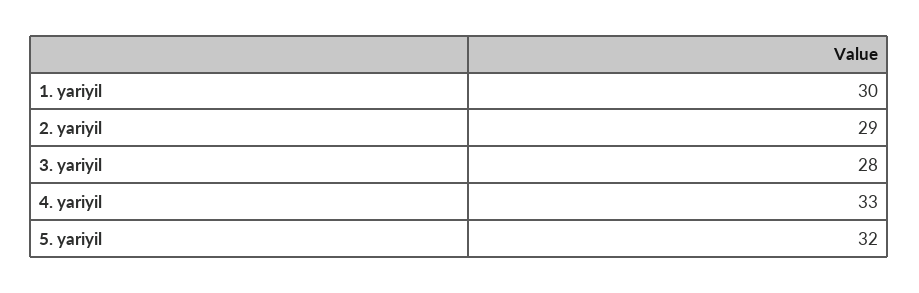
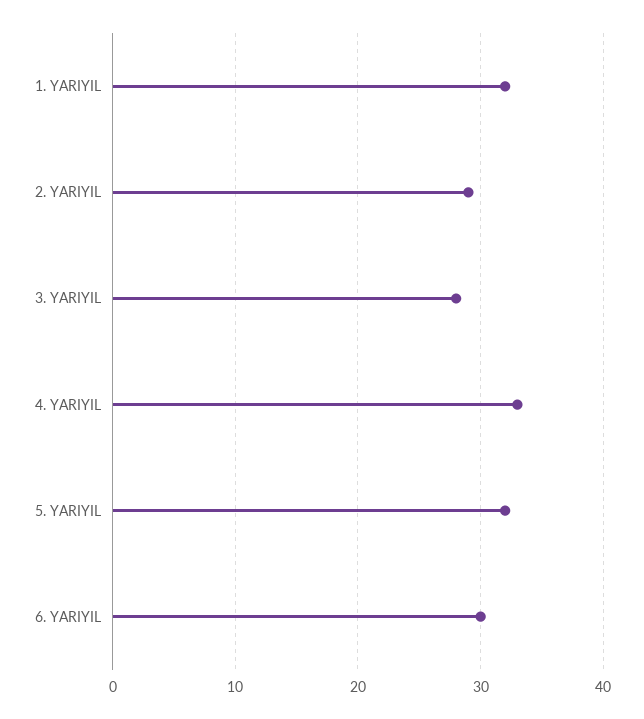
1. yariyil: 30 -> 32
6. YARIYIL: none -> 30

